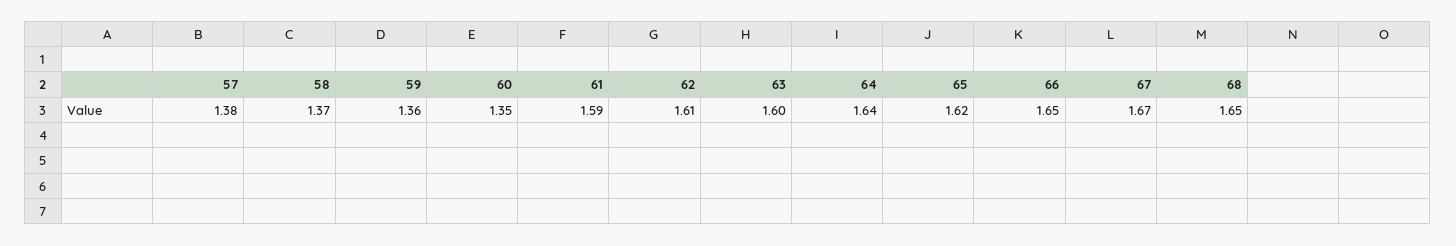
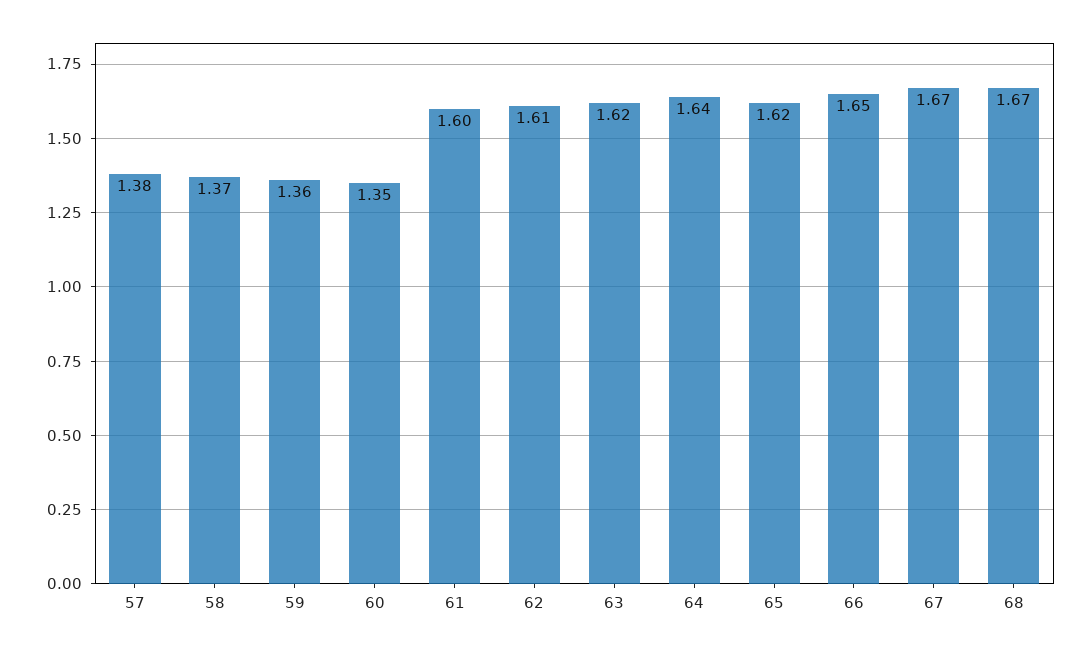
61: 1.59 -> 1.6
63: 1.6 -> 1.62
68: 1.65 -> 1.67

